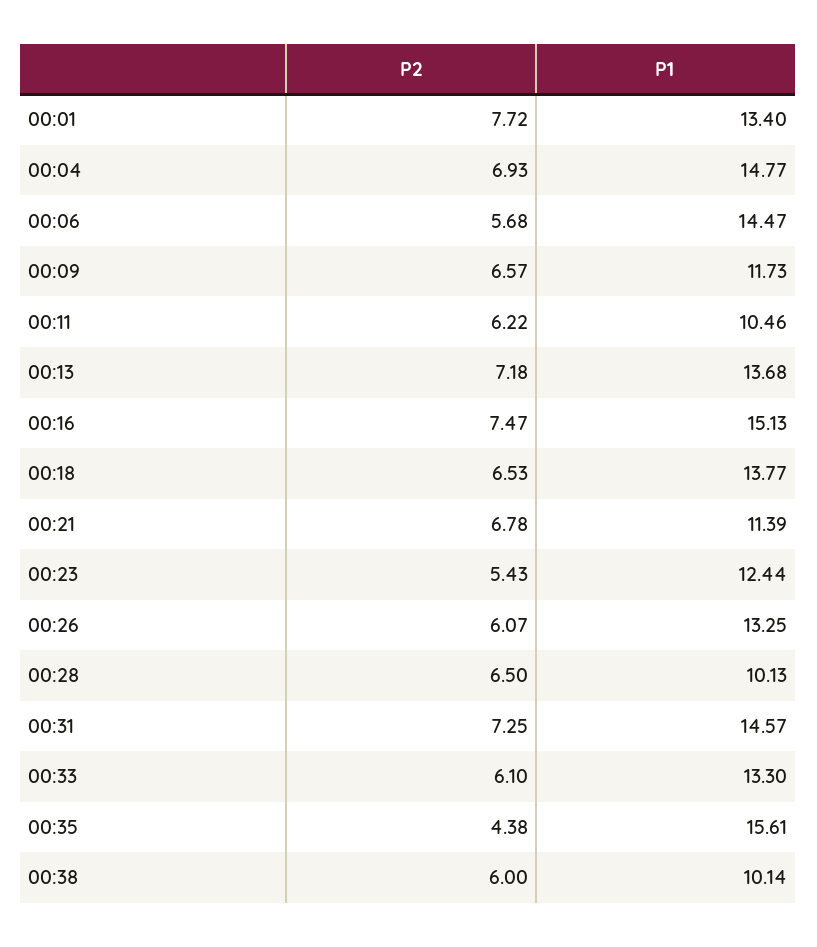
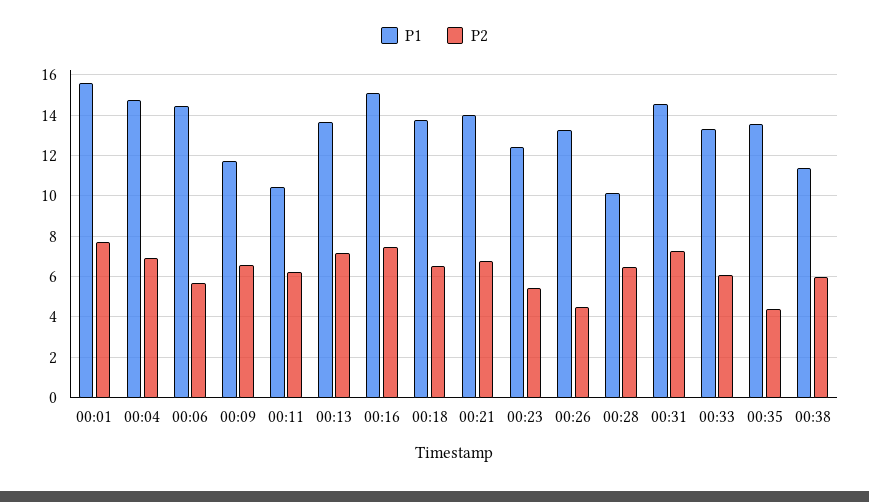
P1, 00:01: 13.4 -> 15.5
P1, 00:21: 11.39 -> 14
P2, 00:26: 6.07 -> 4.5
P1, 00:35: 15.61 -> 13.5
P1, 00:38: 10.14 -> 11.5

